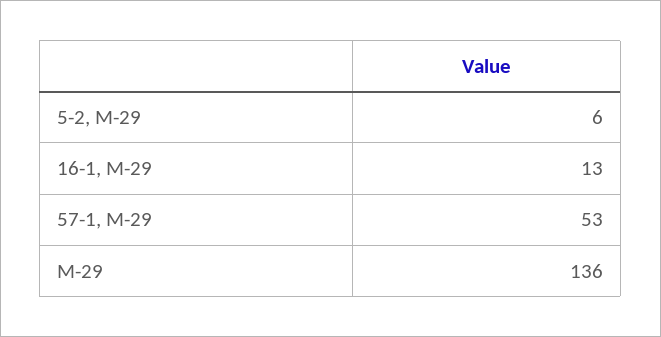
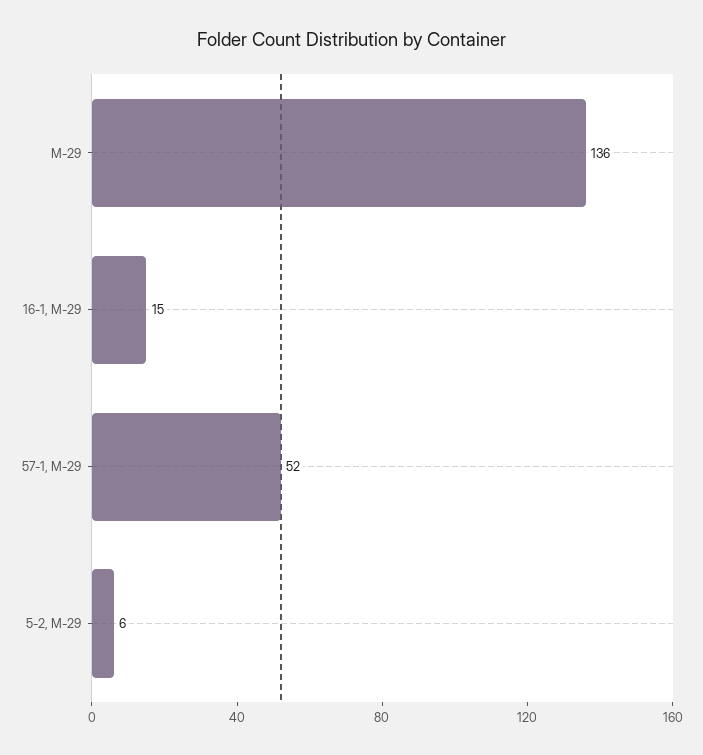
16-1, M-29: 13 -> 15
57-1, M-29: 53 -> 52

